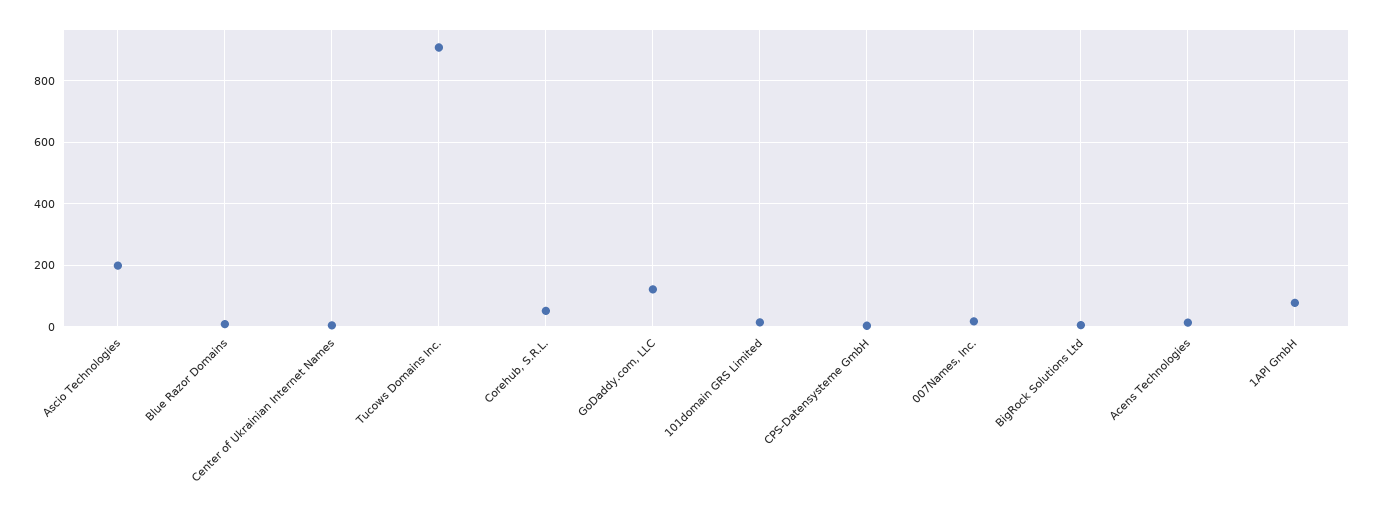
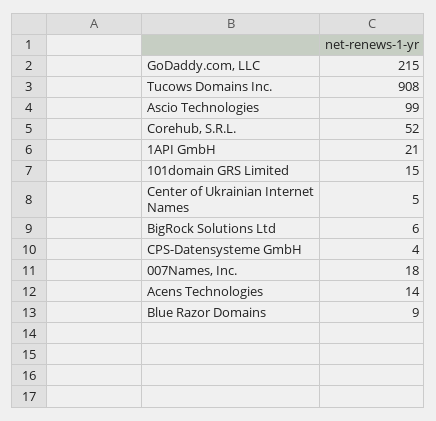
Ascio Technologies: 200 -> 99
GoDaddy.com, LLC: 120 -> 215
1API GmbH: 80 -> 21

